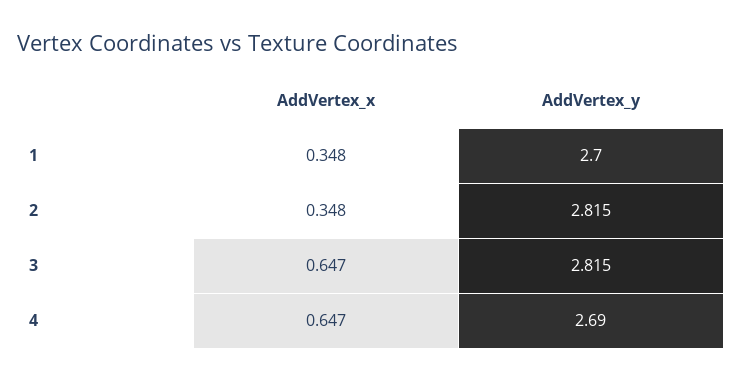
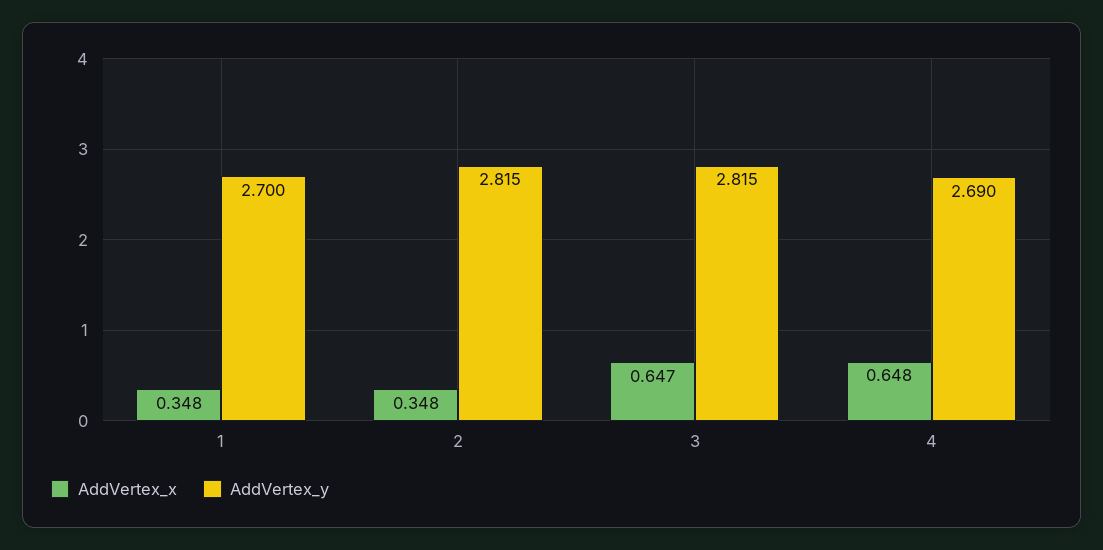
AddVertex_x, 4: 0.647 -> 0.648

